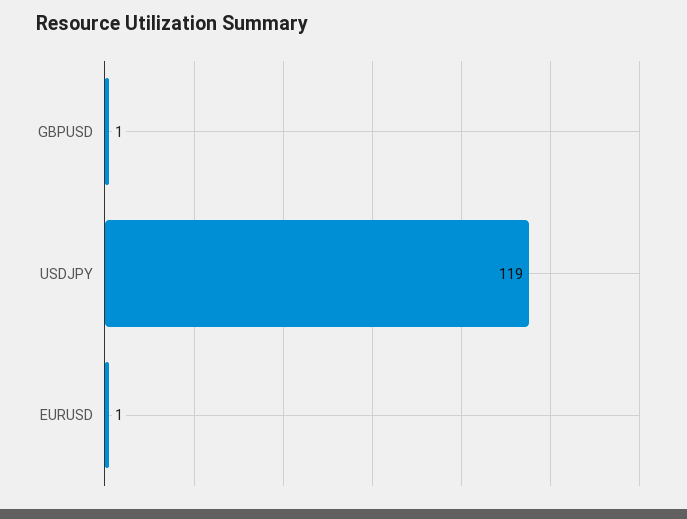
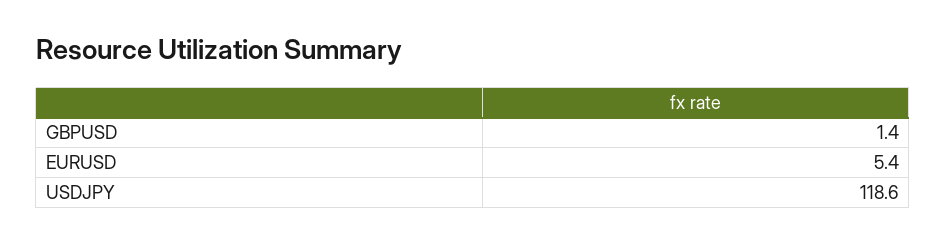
EURUSD: 1 -> 5.4

